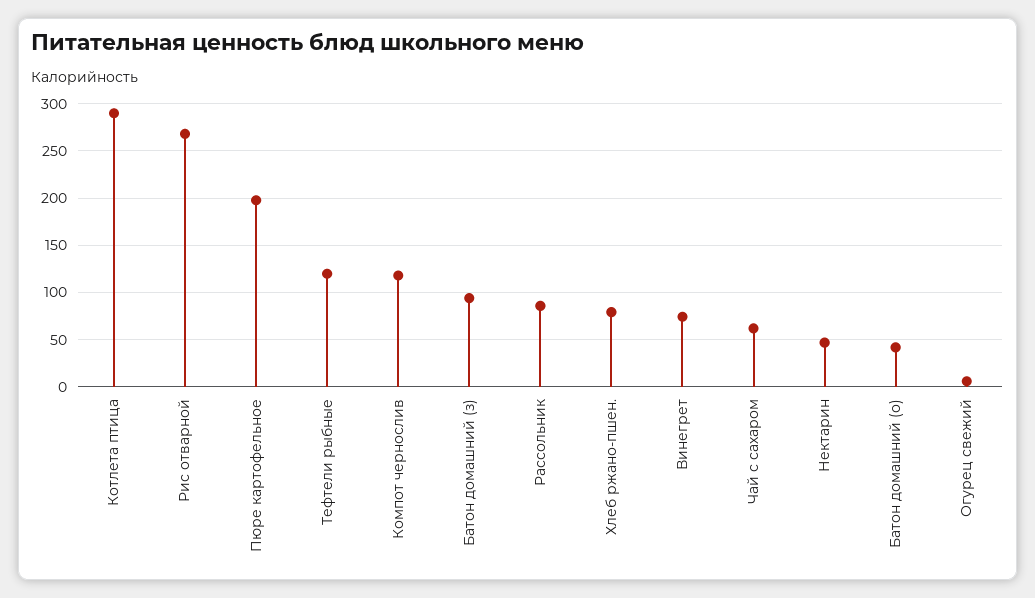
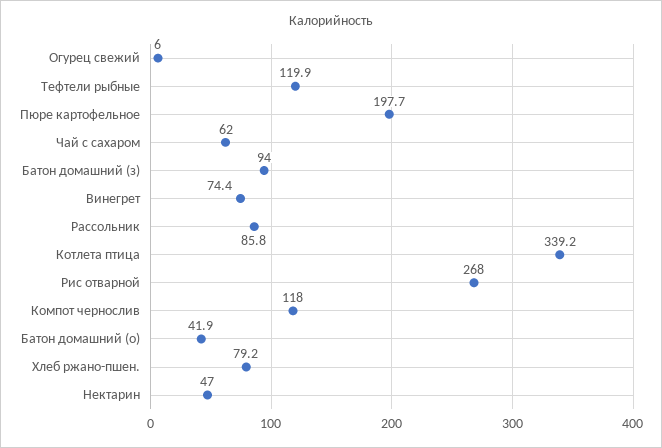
Котлета птица: 290 -> 339.2

